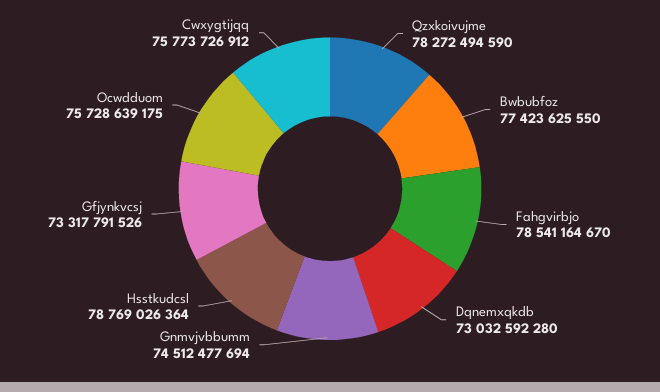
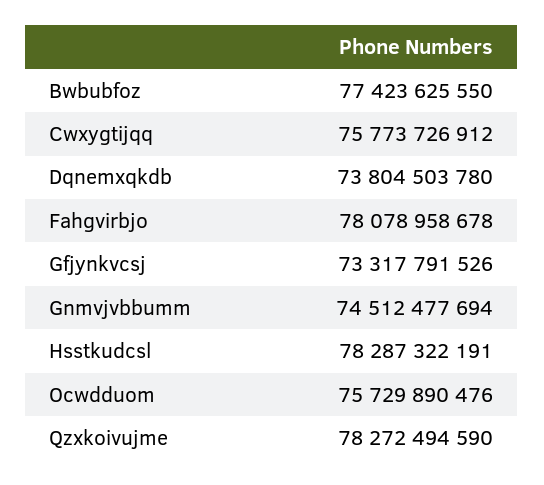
Fahgvirbjo: 78541164670 -> 78078958678
Dqnemxqkdb: 73032592280 -> 73804503780
Hsstkudcsl: 78769026364 -> 78287322191
Ocwdduom: 75728639175 -> 75729890476

